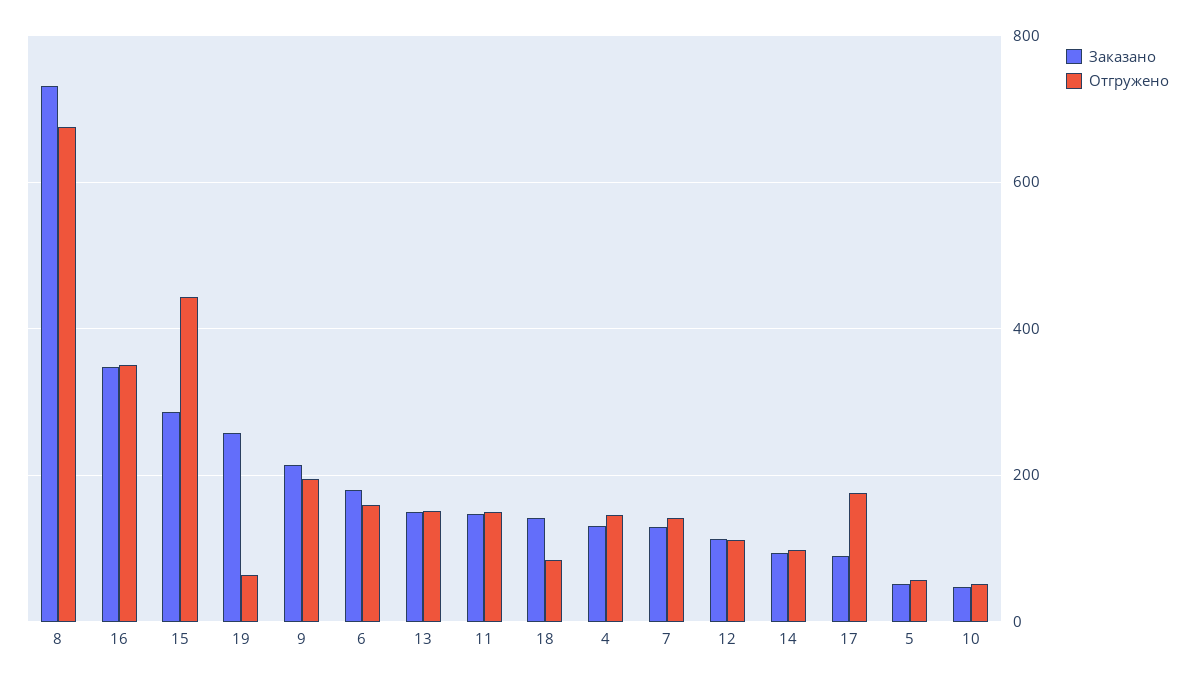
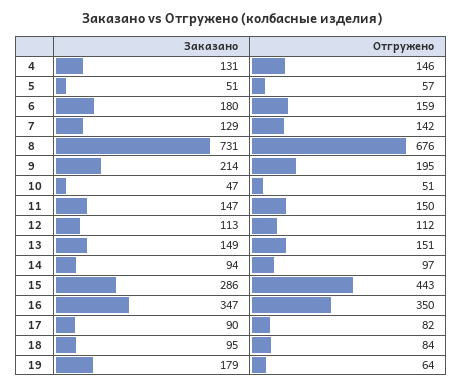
Заказано, 19: 260 -> 179
Заказано, 18: 140 -> 95
Отгружено, 17: 180 -> 82

